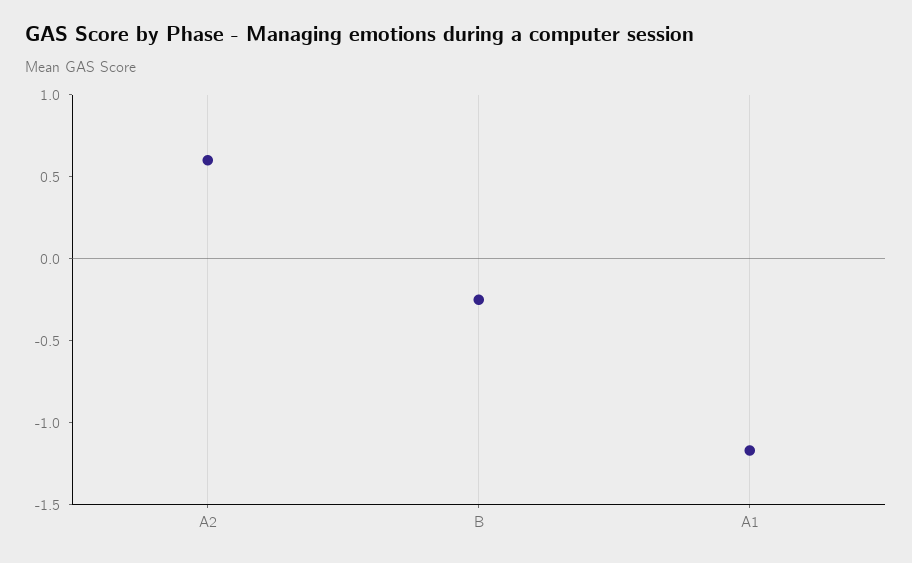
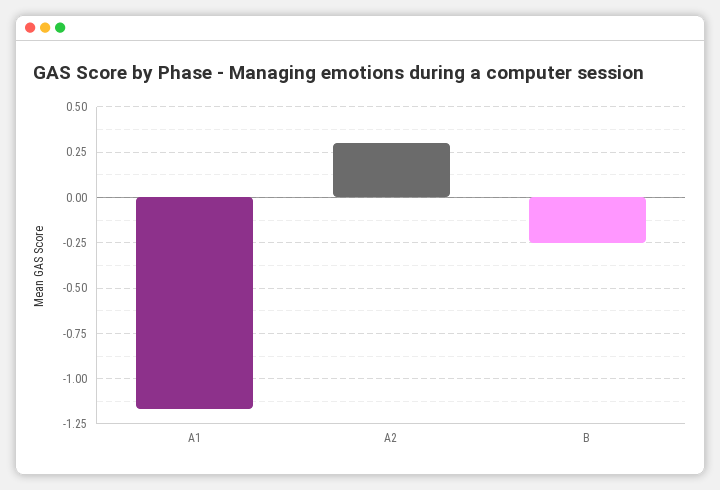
A2: 0.6 -> 0.3

